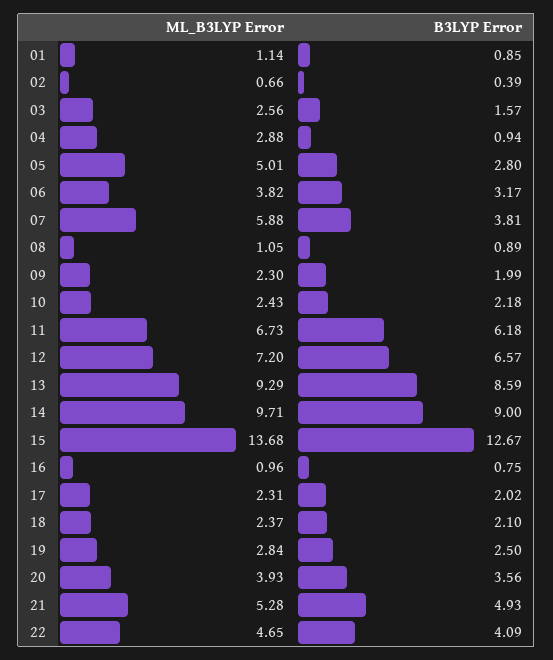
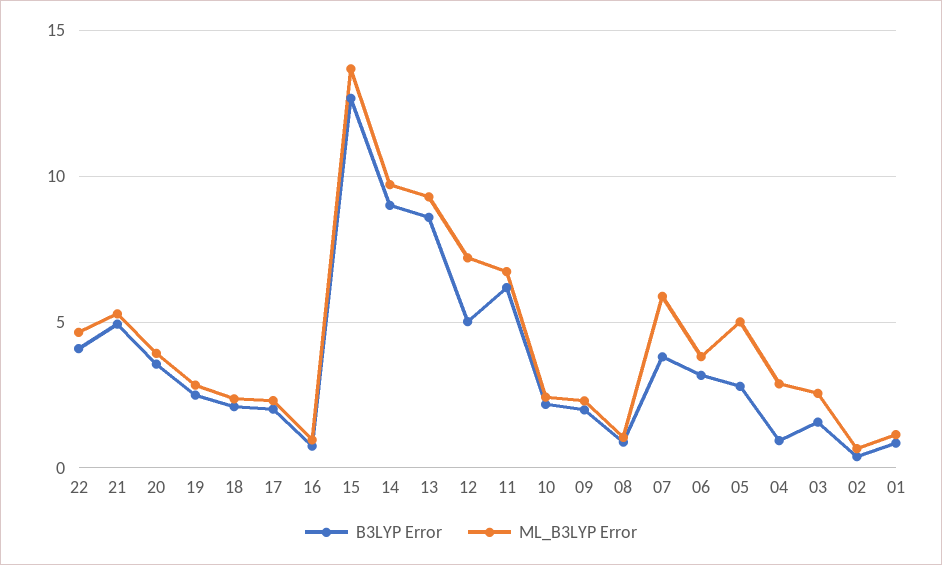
B3LYP Error, 12: 6.57 -> 5

